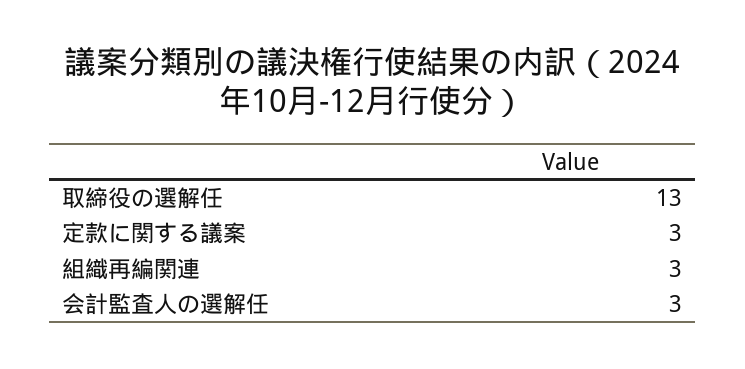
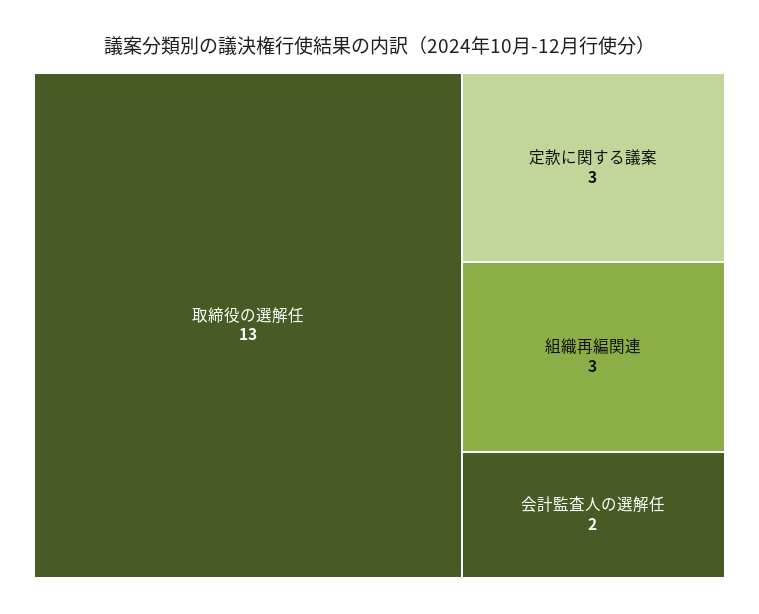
会計監査人の選解任: 3 -> 2

